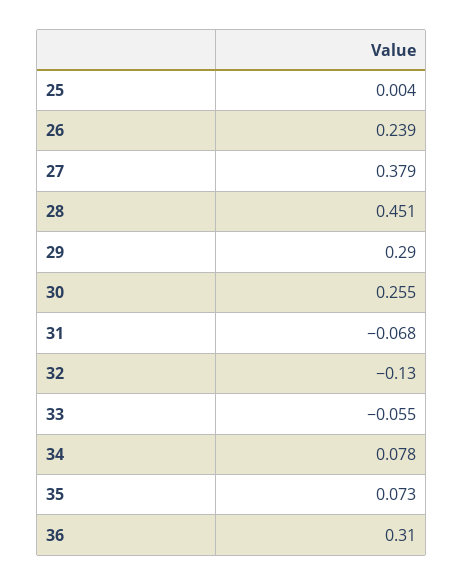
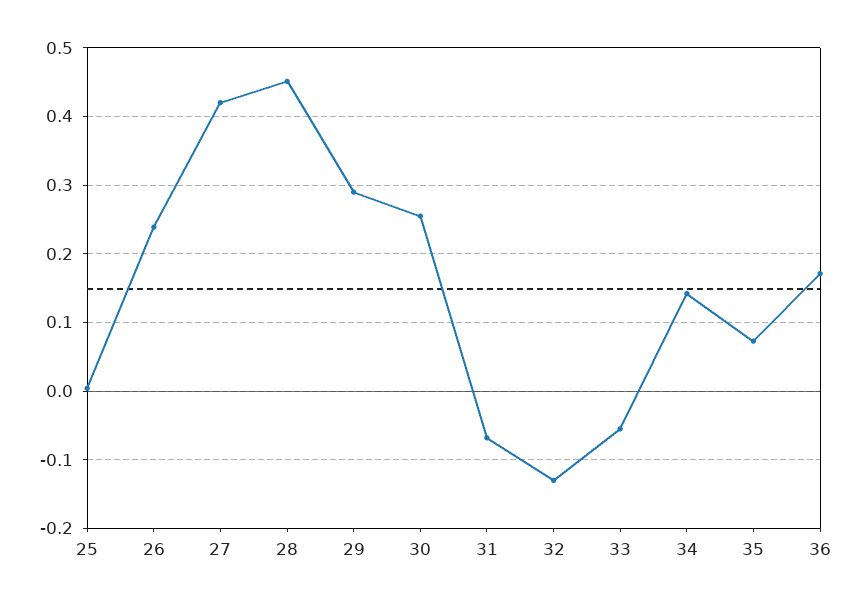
27: 0.379 -> 0.42
34: 0.078 -> 0.14
36: 0.31 -> 0.17

